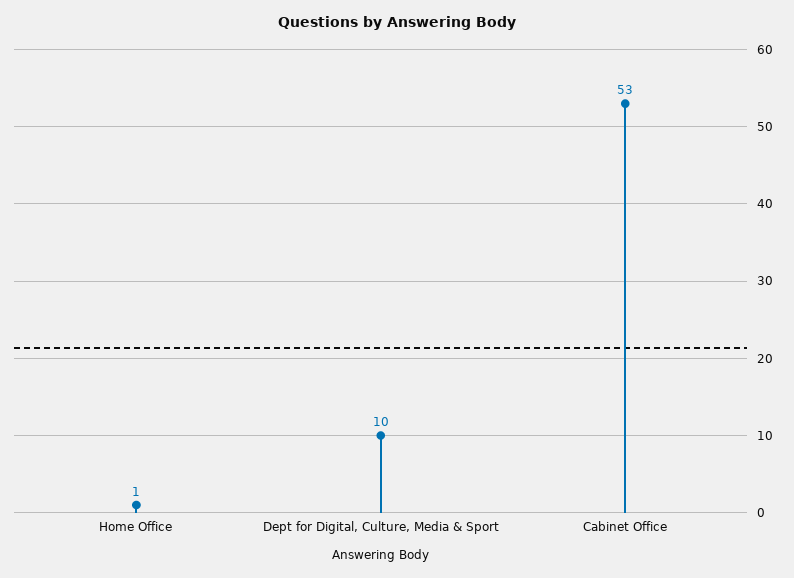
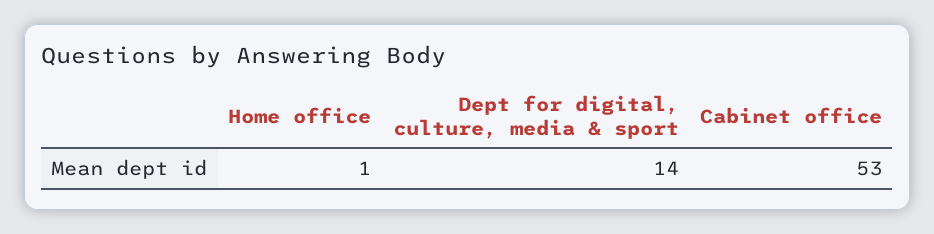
Dept for Digital, Culture, Media & Sport: 10 -> 14

